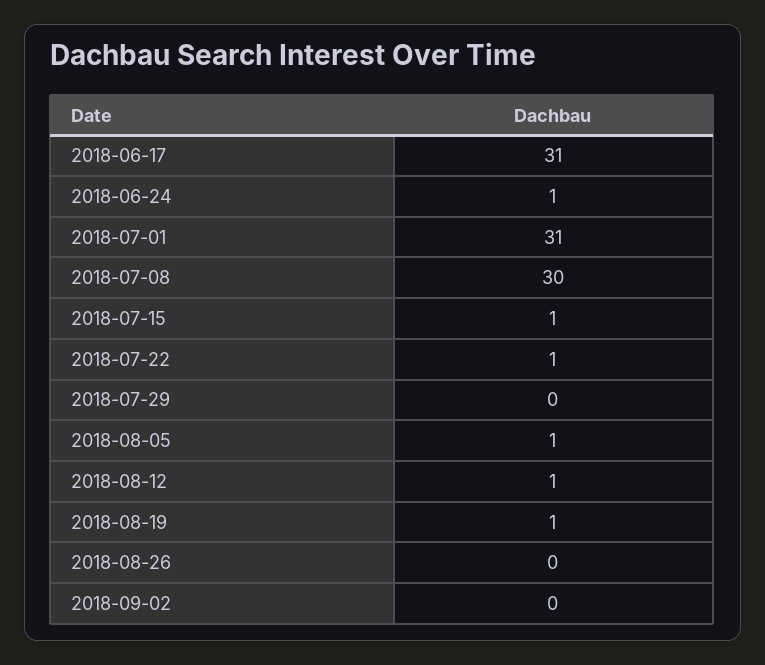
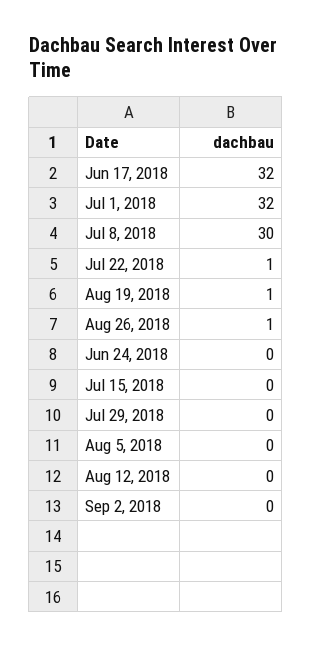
2018-06-17: 31 -> 32
2018-06-24: 1 -> 0
2018-07-01: 31 -> 32
2018-07-15: 1 -> 0
2018-08-05: 1 -> 0
2018-08-12: 1 -> 0
2018-08-26: 0 -> 1

